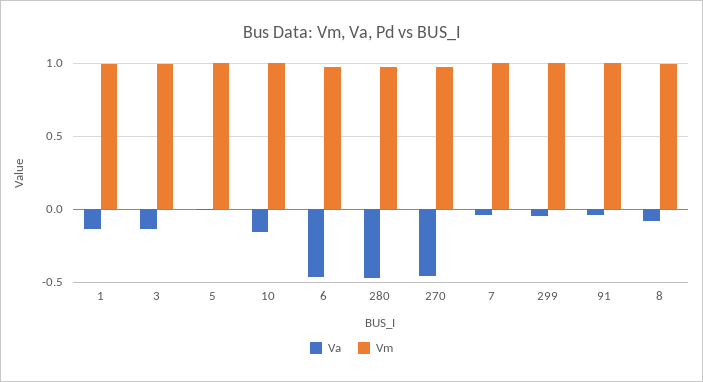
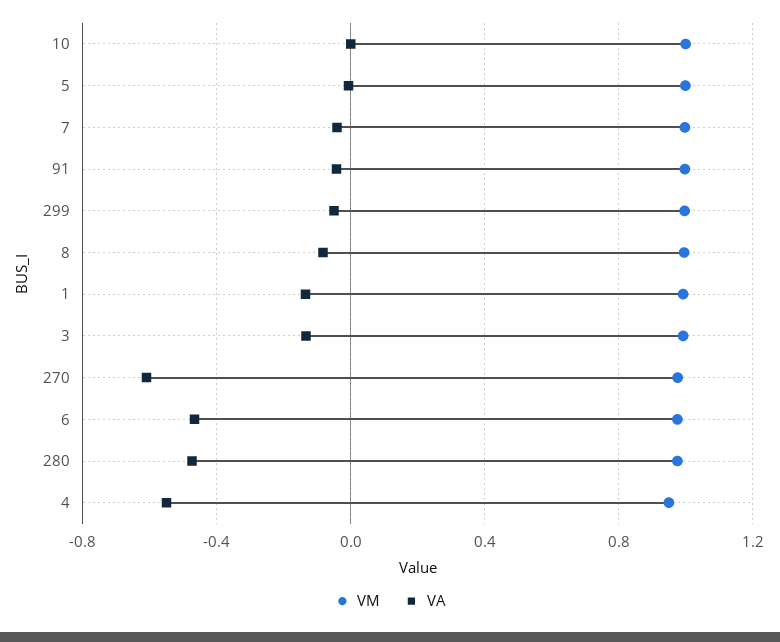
Va, 10: -0.15 -> 0
Va, 270: -0.45 -> -0.6
Vm, 4: none -> 0.95
Va, 4: none -> -0.55

